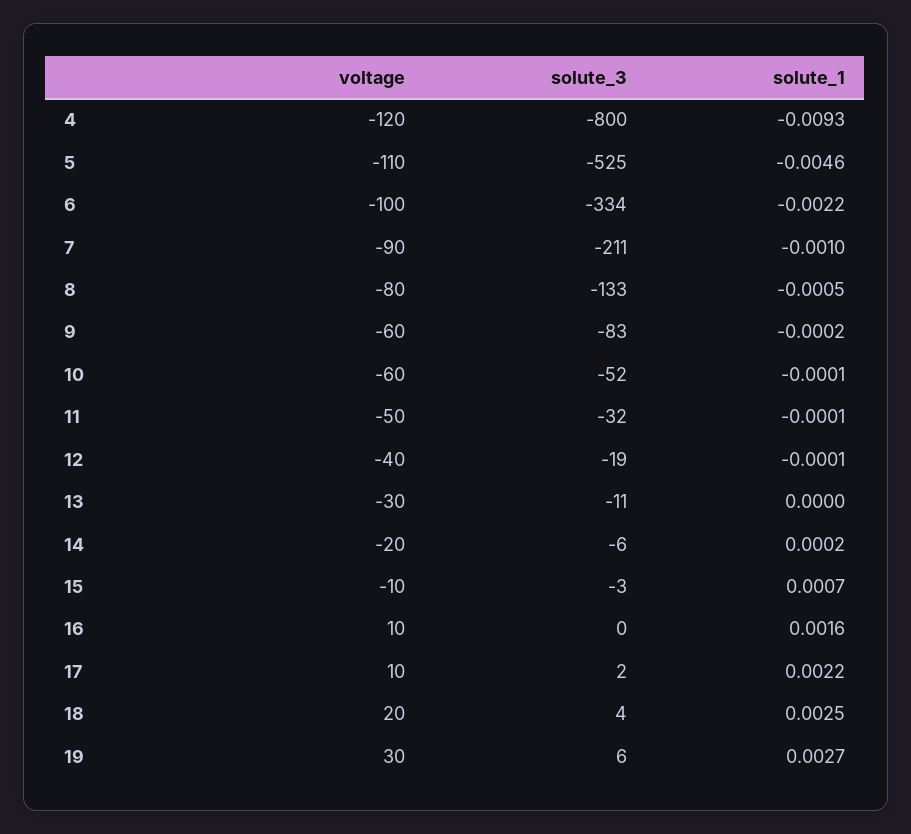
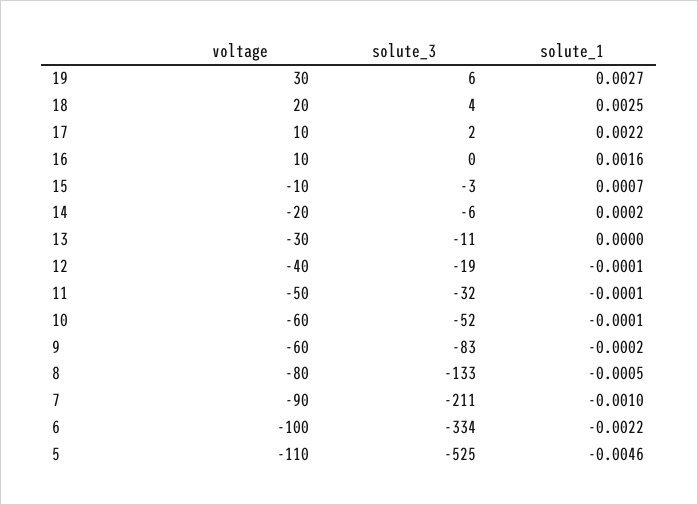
voltage, 4: -120 -> none
solute_3, 4: -800 -> none
solute_1, 4: -0.0093 -> none

